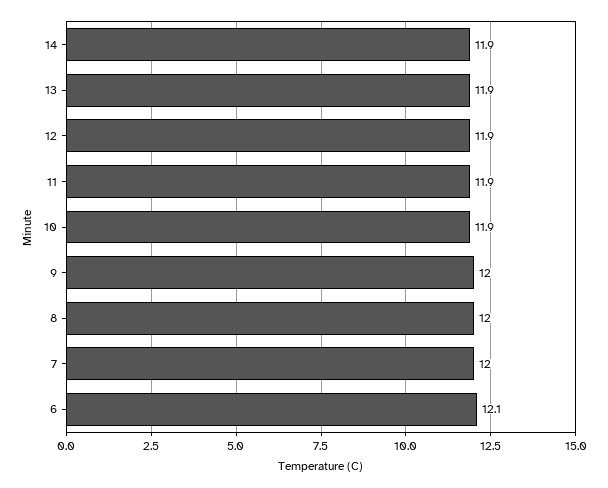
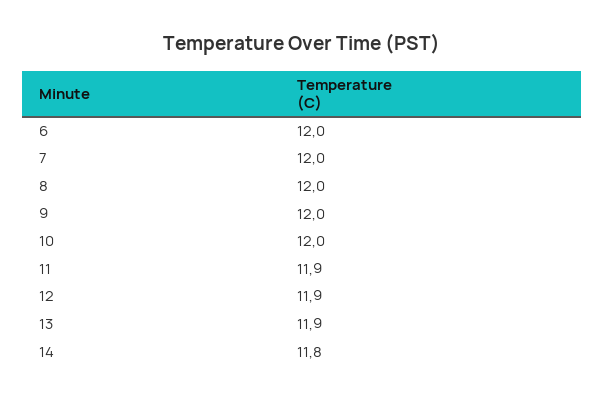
14: 11.9 -> 11.8
10: 11.9 -> 12
6: 12.1 -> 12

